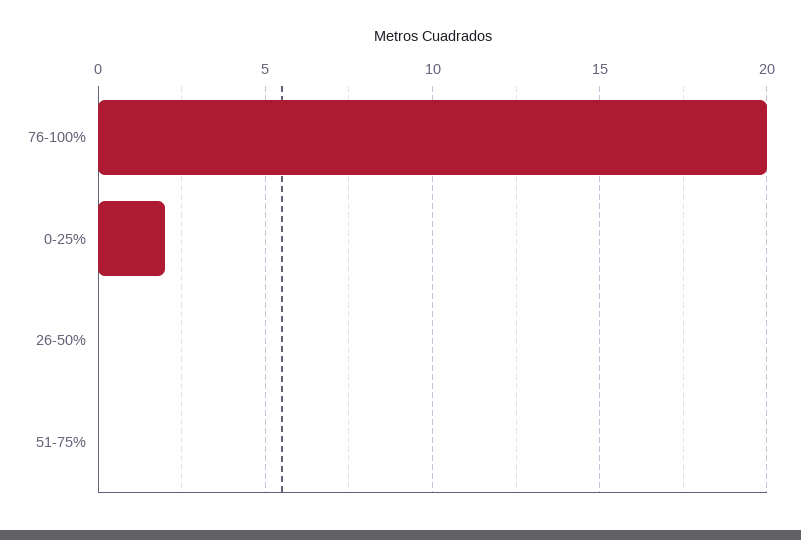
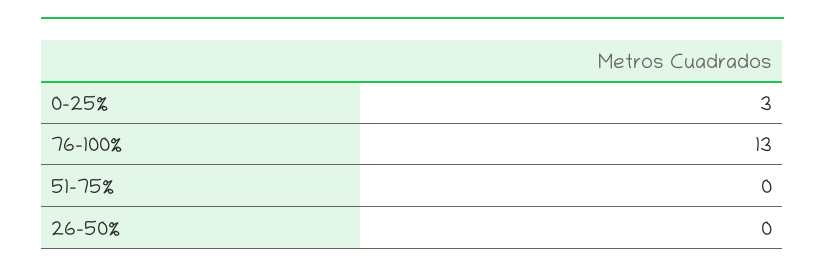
76-100%: 20 -> 13
0-25%: 2 -> 3

